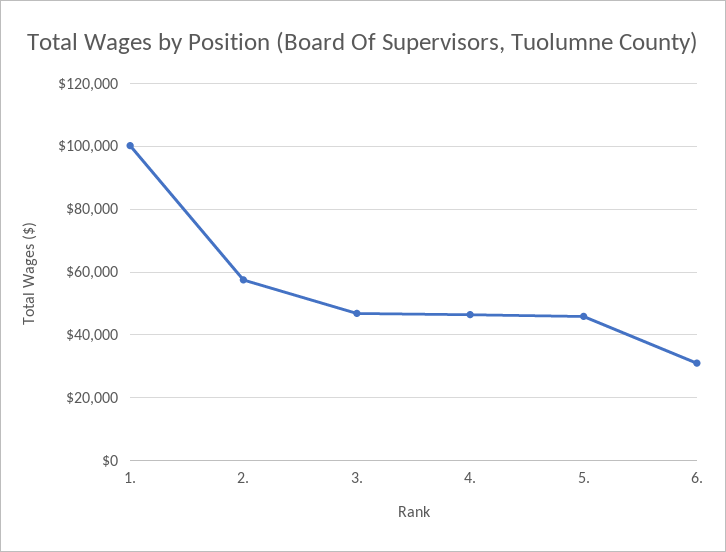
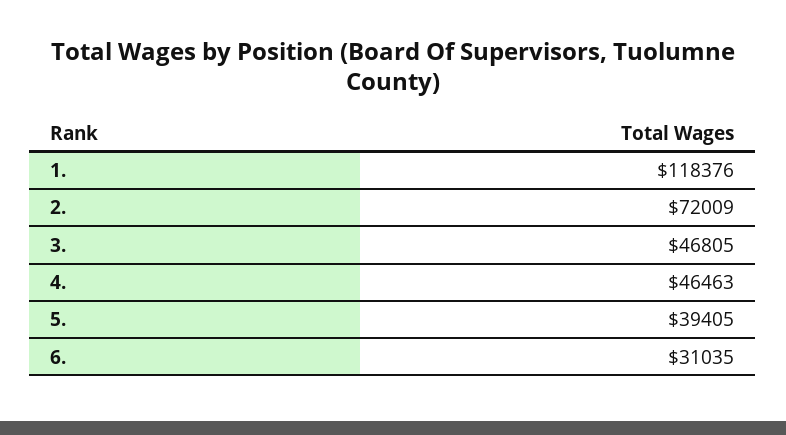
1.: 100000 -> 118376
2.: 58000 -> 72009
5.: 46000 -> 39405

